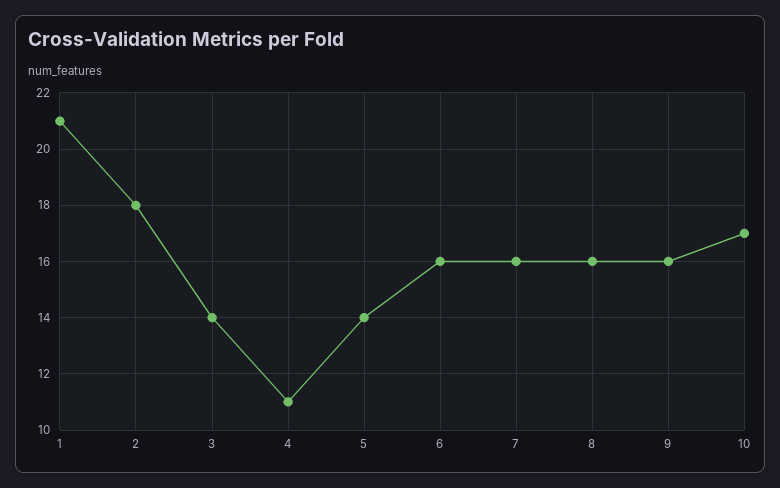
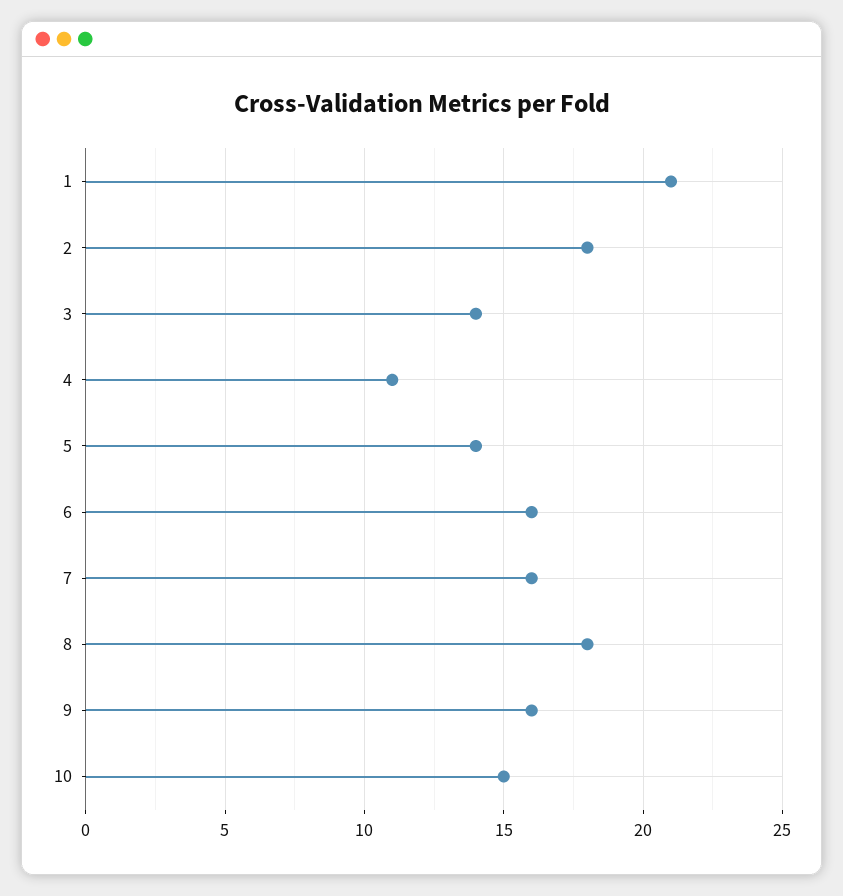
8: 16 -> 18
10: 17 -> 15

